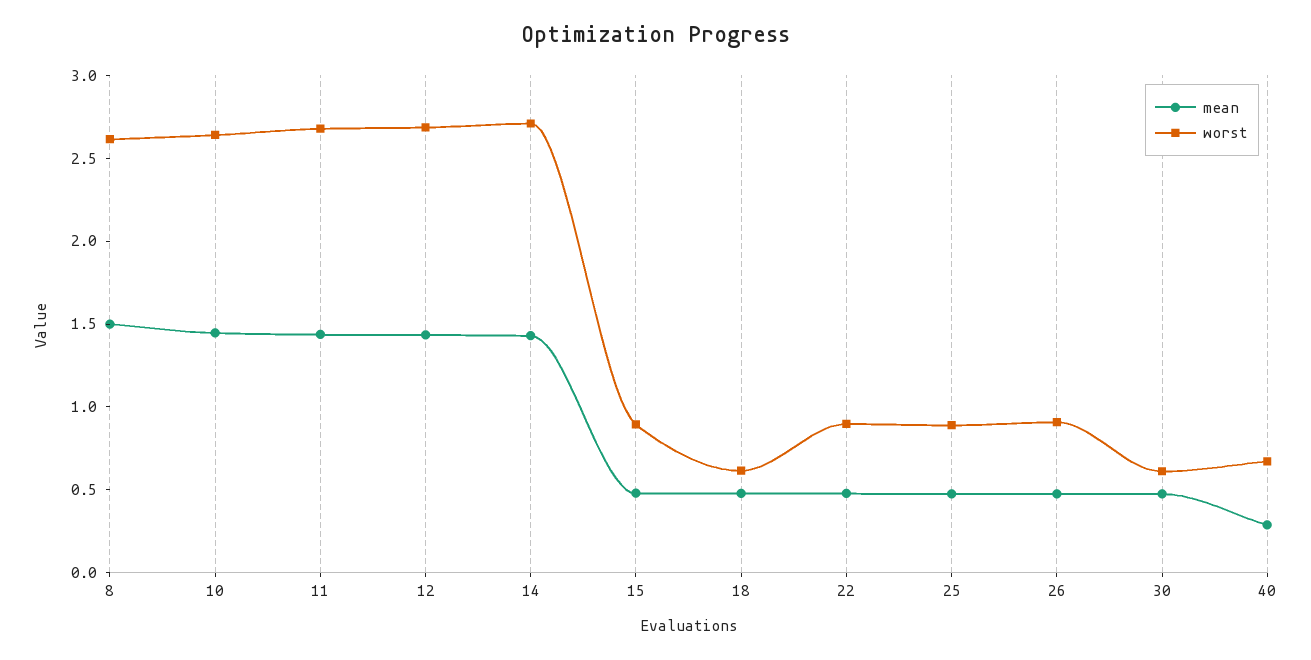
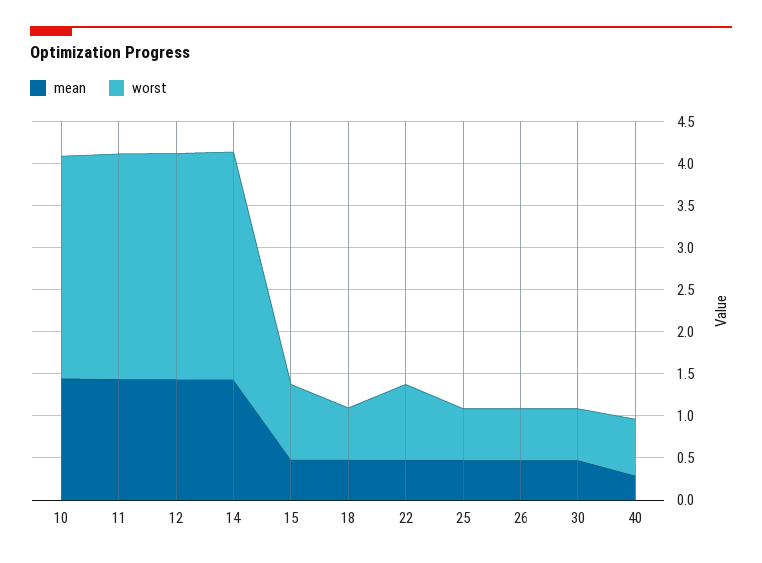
mean, 8: 1.5 -> none
worst, 8: 2.6 -> none
worst, 25: 0.9 -> 0.6
worst, 26: 0.9 -> 0.6

